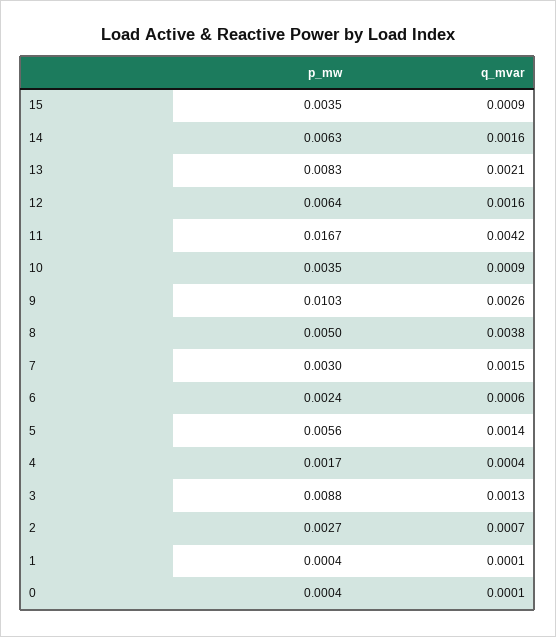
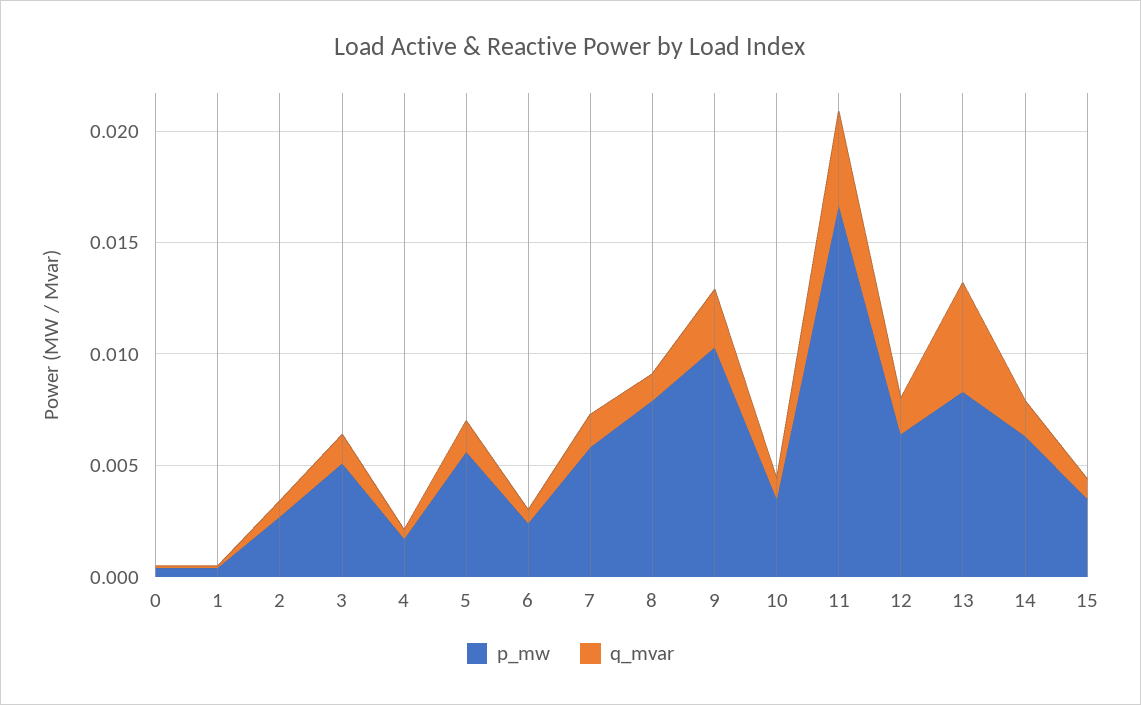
q_mvar, 13: 0.0021 -> 0.005
p_mw, 8: 0.005 -> 0.008
q_mvar, 8: 0.0038 -> 0.001
p_mw, 7: 0.003 -> 0.006
p_mw, 3: 0.0088 -> 0.005

